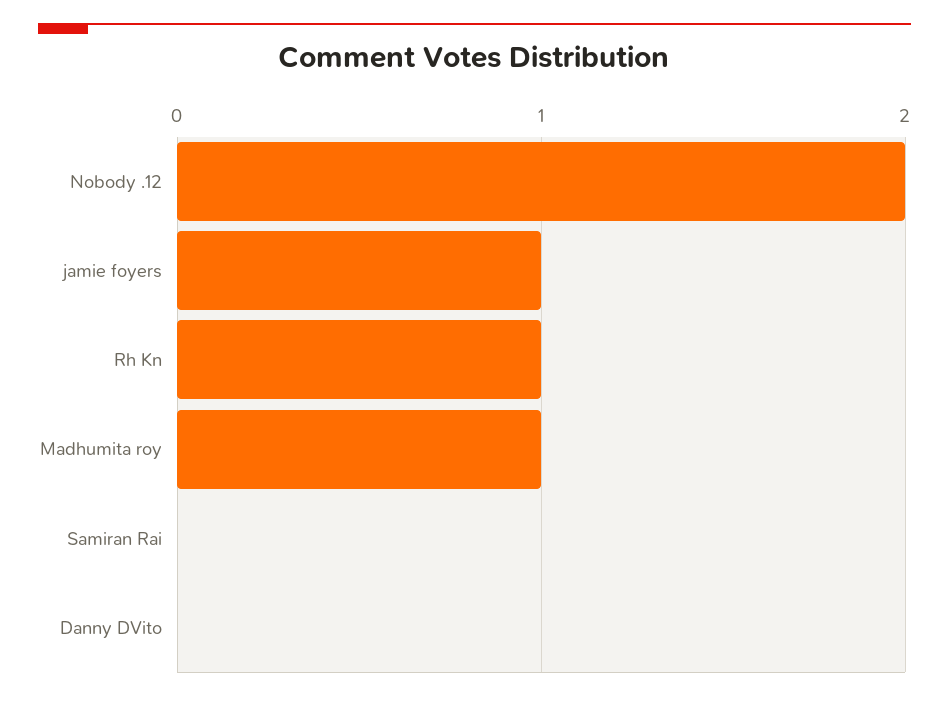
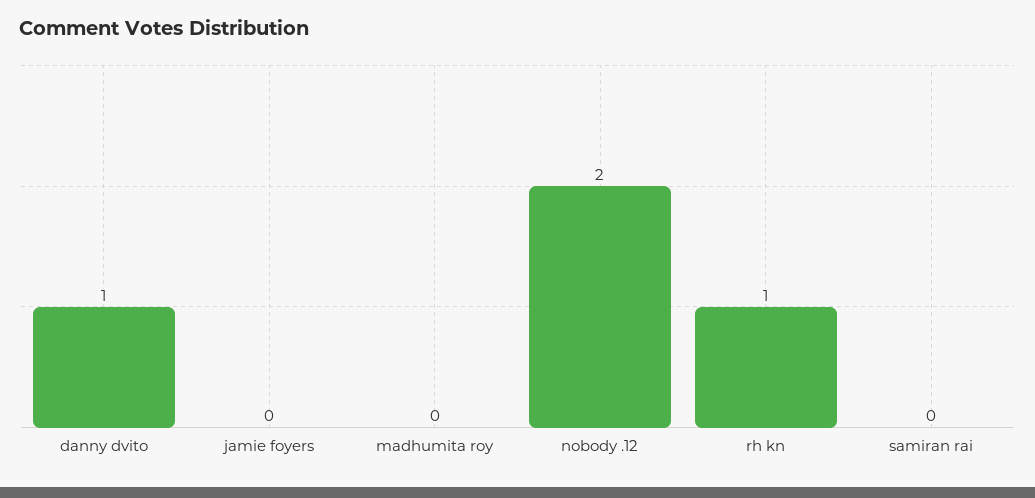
jamie foyers: 1 -> 0
Madhumita roy: 1 -> 0
Danny DVito: 0 -> 1

